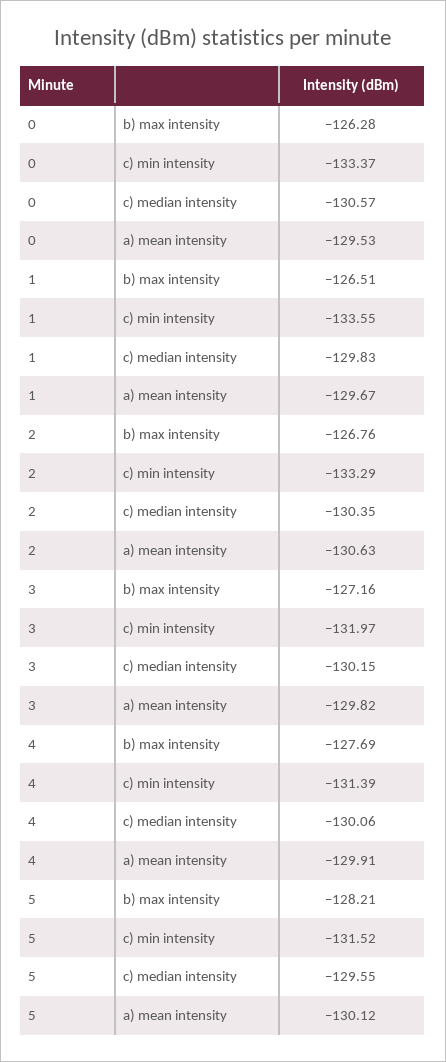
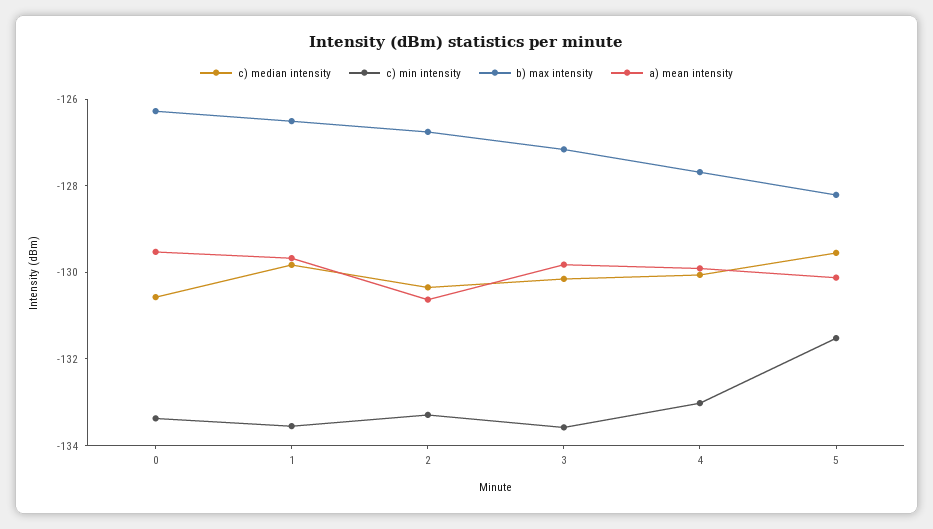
c) min intensity, 3: -131.97 -> -133.5
c) min intensity, 4: -131.39 -> -133

